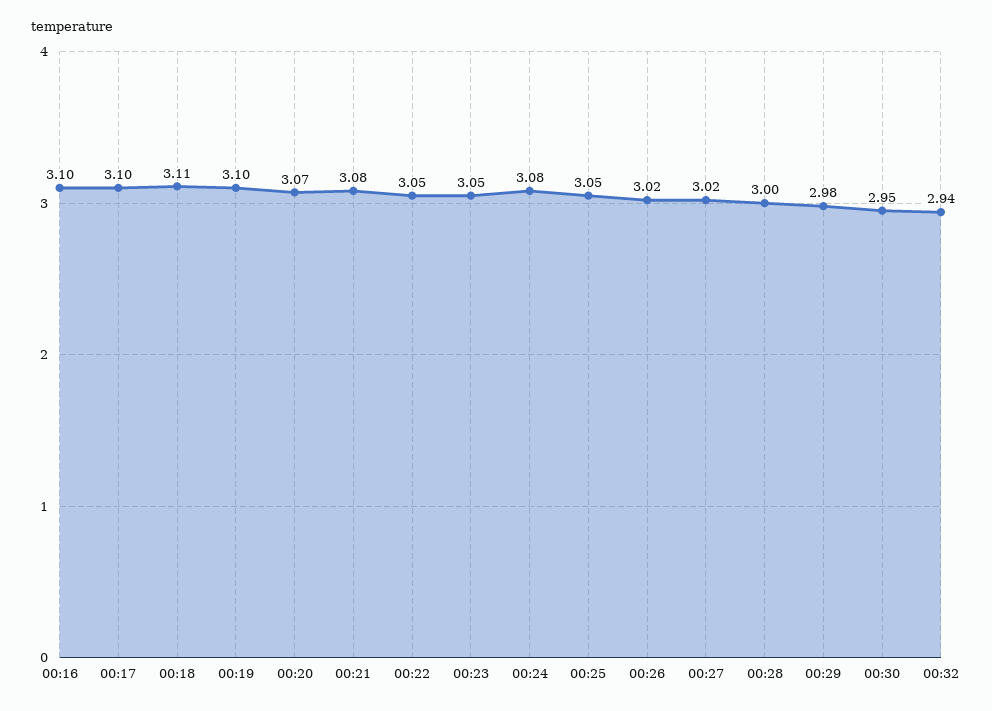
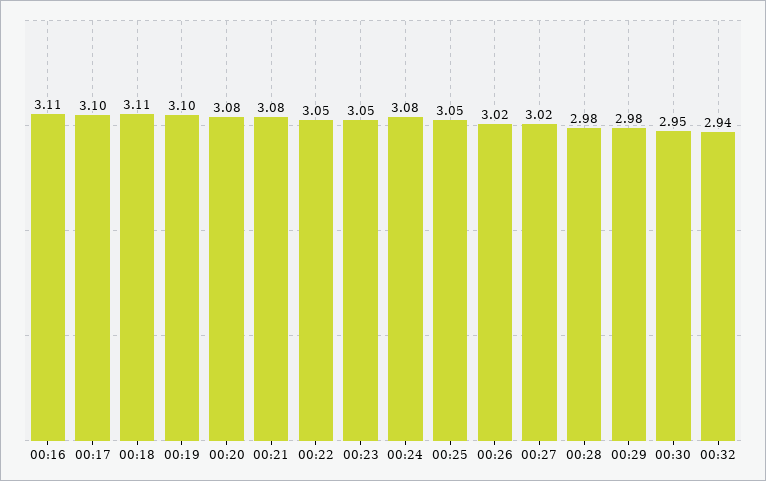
00:16: 3.1 -> 3.11
00:20: 3.07 -> 3.08
00:28: 3 -> 2.98

